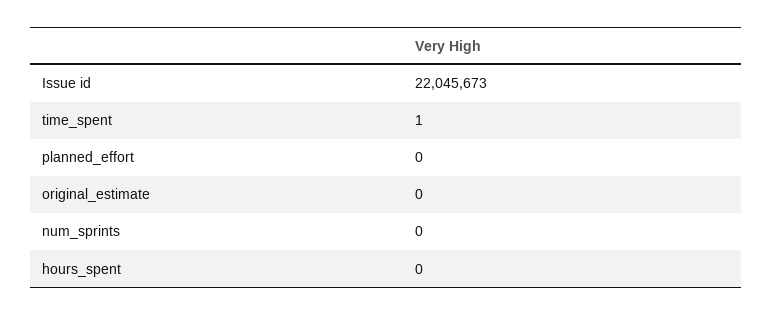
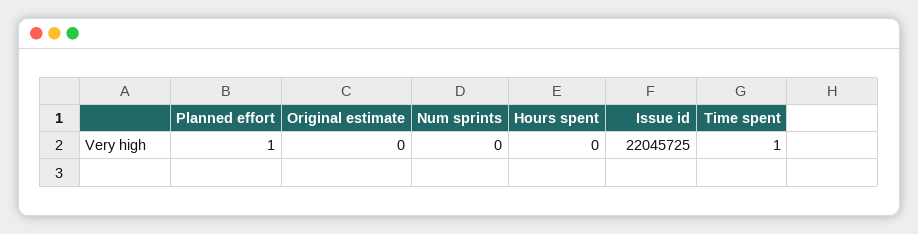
Issue id: 22045673 -> 22045725
planned_effort: 0 -> 1

